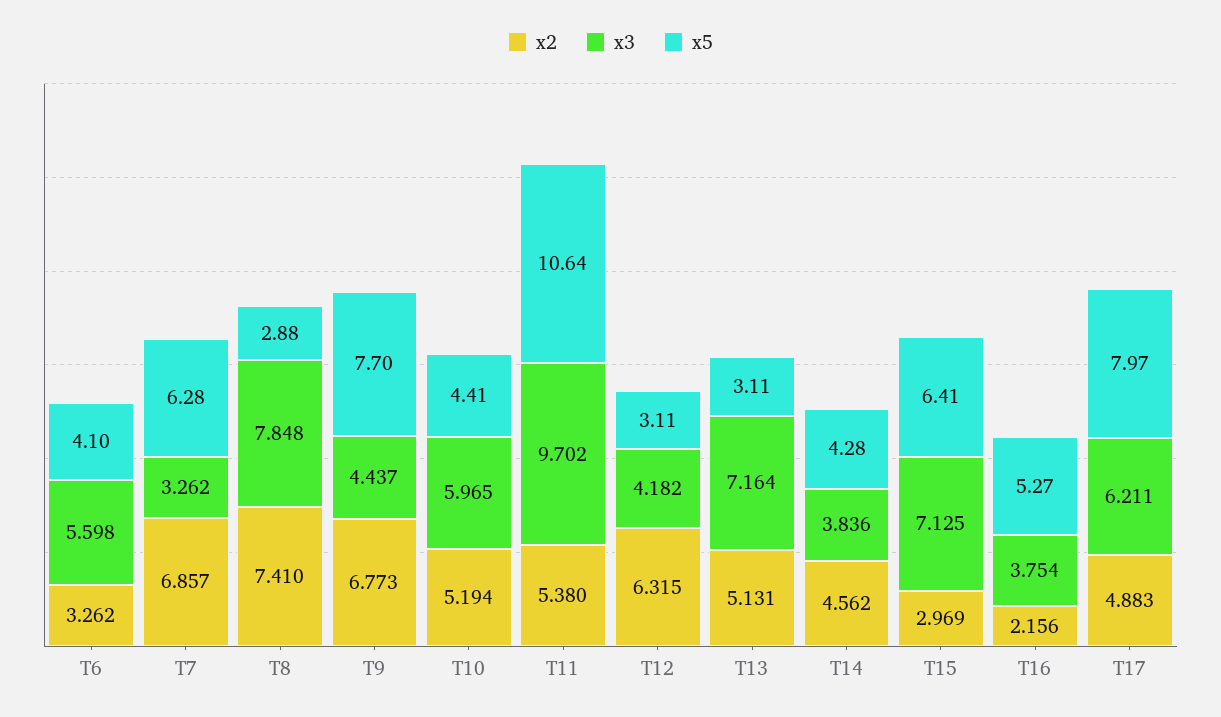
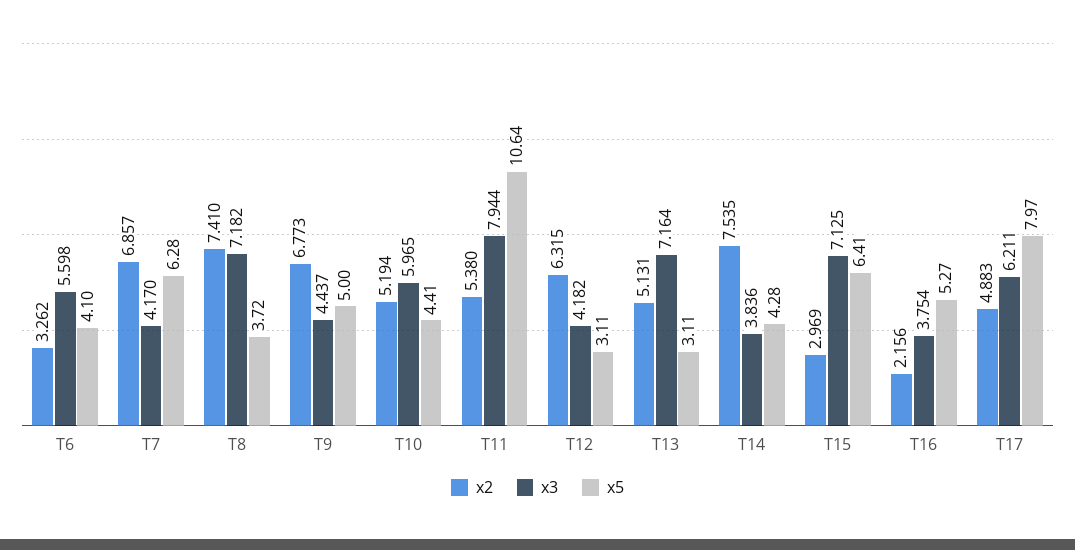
x3, T7: 3.262 -> 4.17
x3, T8: 7.848 -> 7.182
x5, T8: 2.88 -> 3.72
x5, T9: 7.7 -> 5
x3, T11: 9.702 -> 7.944
x2, T14: 4.562 -> 7.535

